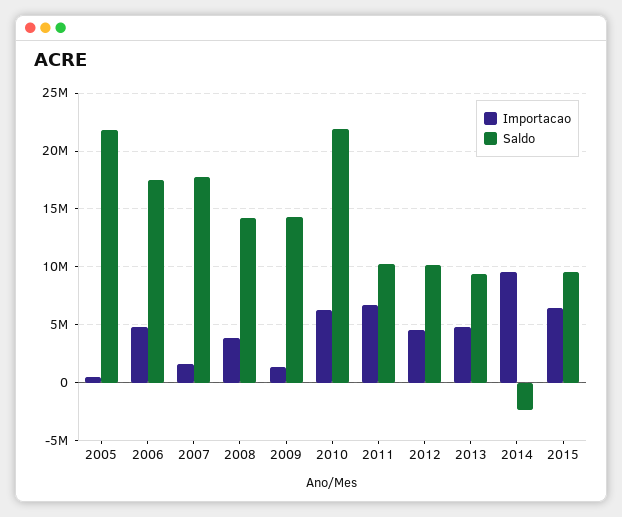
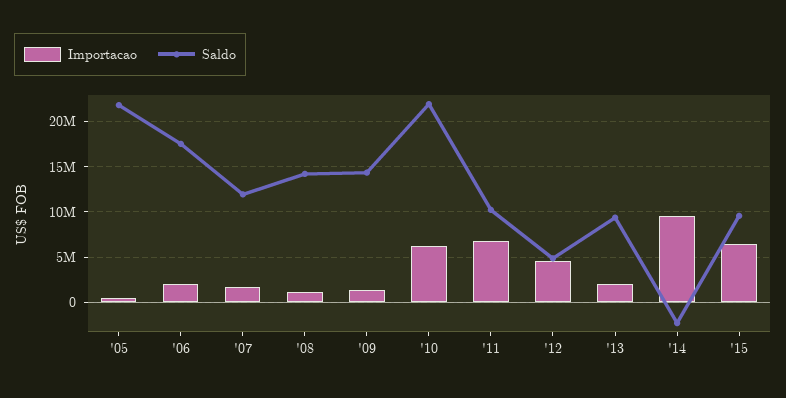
Importacao, 2006: 5000000 -> 2000000
Saldo, 2007: 18000000 -> 12000000
Importacao, 2008: 4000000 -> 1000000
Saldo, 2012: 10000000 -> 5000000
Importacao, 2013: 5000000 -> 2000000

